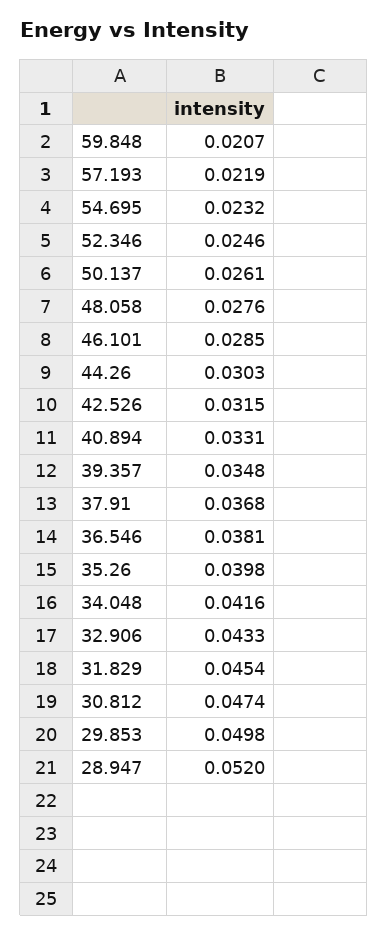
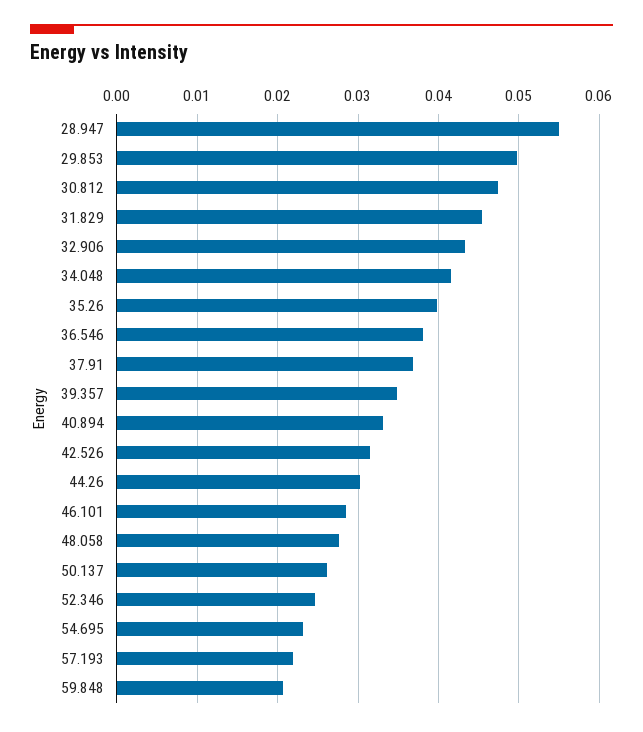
28.947: 0.052 -> 0.055

